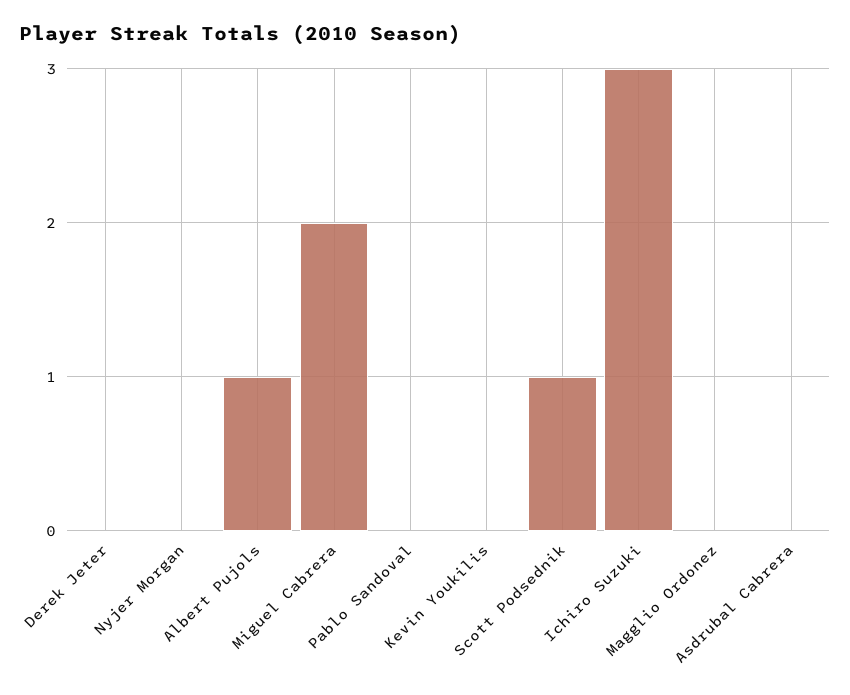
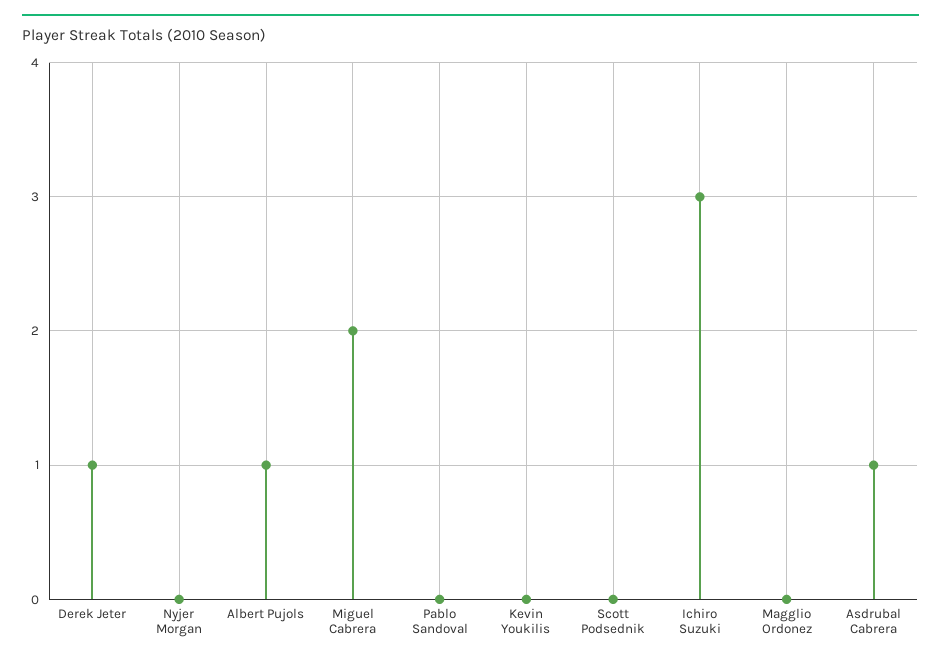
Derek Jeter: 0 -> 1
Scott Podsednik: 1 -> 0
Asdrubal Cabrera: 0 -> 1

